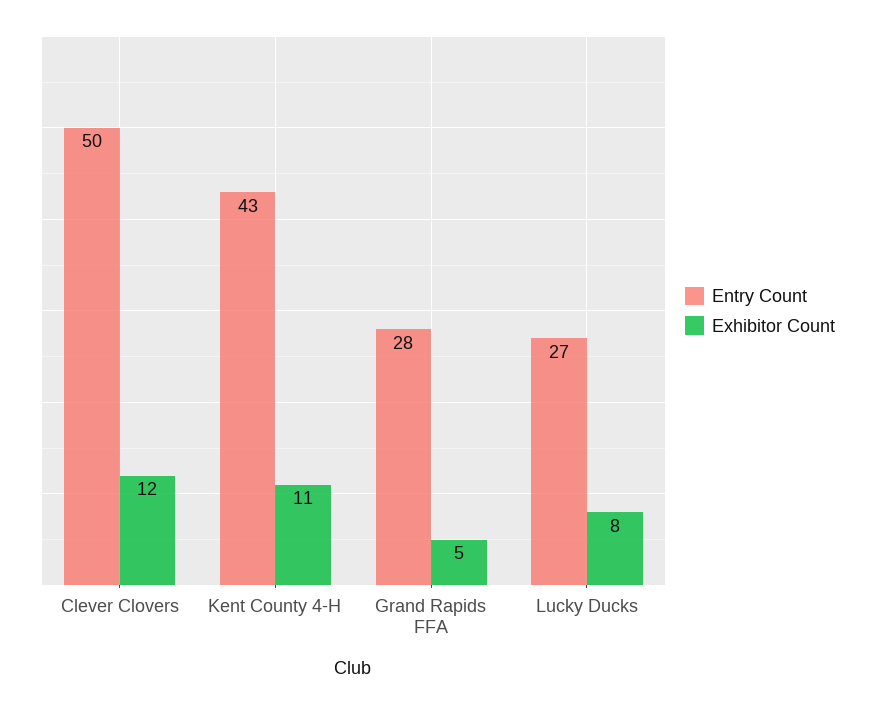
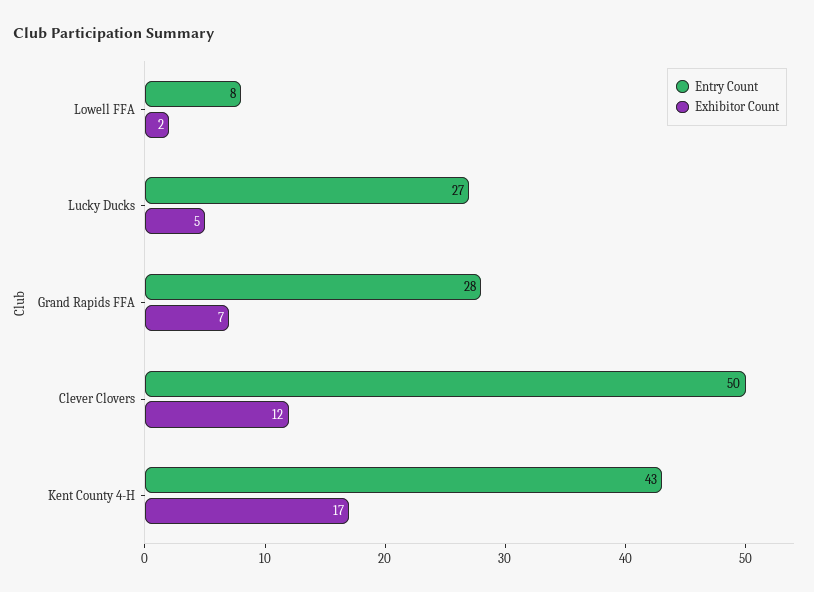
Exhibitor Count, Kent County 4-H: 11 -> 17
Exhibitor Count, Grand Rapids FFA: 5 -> 7
Exhibitor Count, Lucky Ducks: 8 -> 5
Entry Count, Lowell FFA: none -> 8
Exhibitor Count, Lowell FFA: none -> 2

